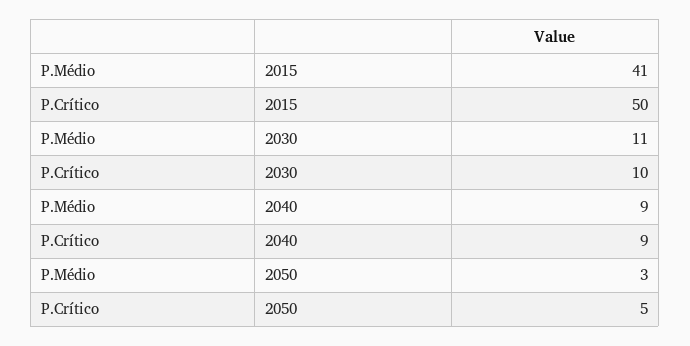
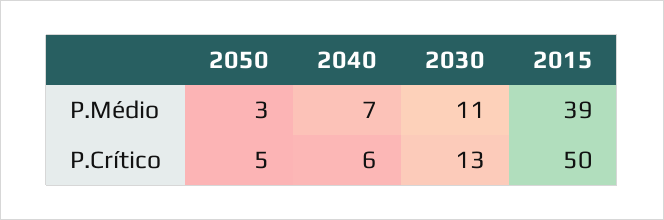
P.Médio, 2015: 41 -> 39
P.Crítico, 2030: 10 -> 13
P.Médio, 2040: 9 -> 7
P.Crítico, 2040: 9 -> 6

